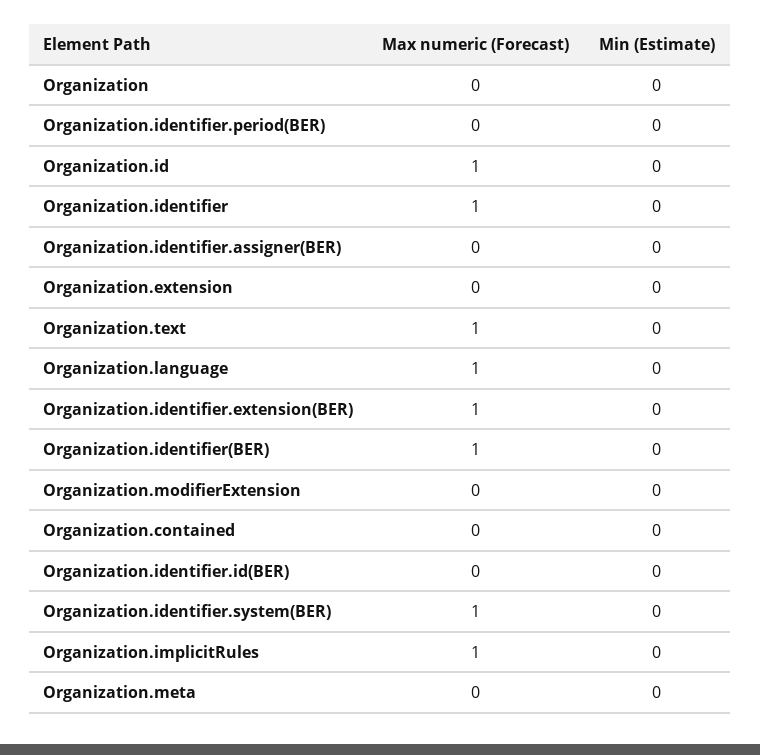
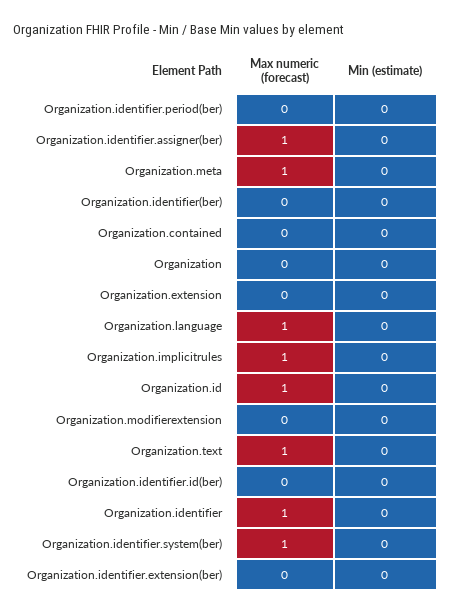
Max numeric (Forecast), Organization.identifier.assigner(BER): 0 -> 1
Max numeric (Forecast), Organization.identifier.extension(BER): 1 -> 0
Max numeric (Forecast), Organization.identifier(BER): 1 -> 0
Max numeric (Forecast), Organization.meta: 0 -> 1

